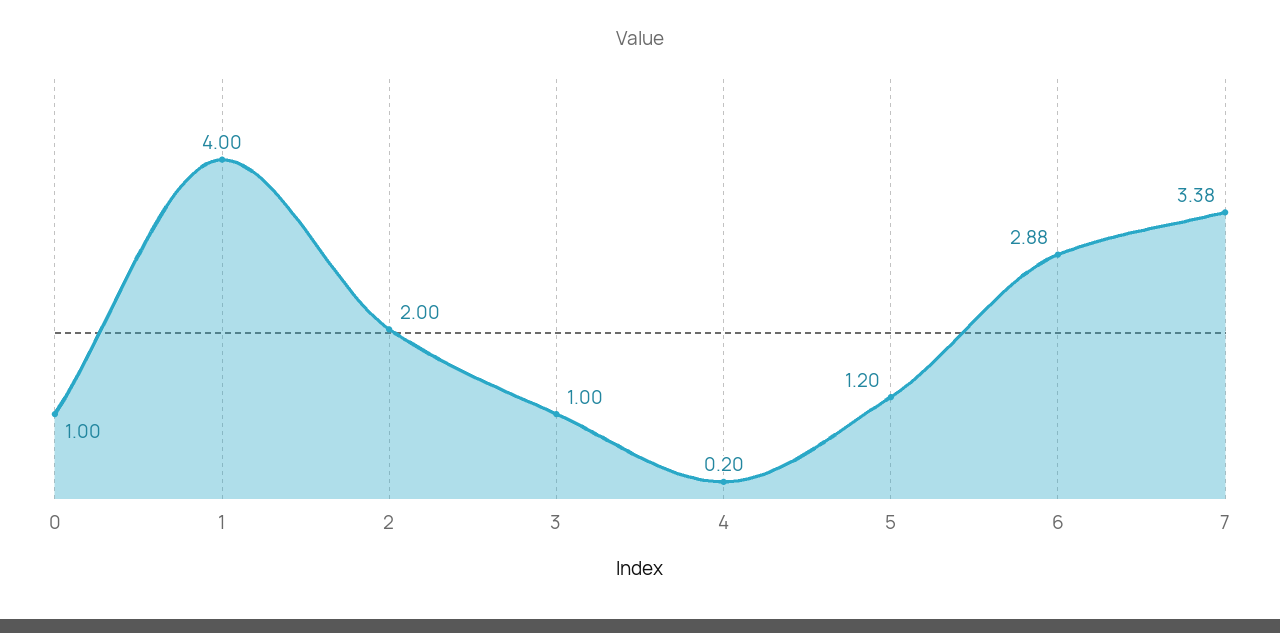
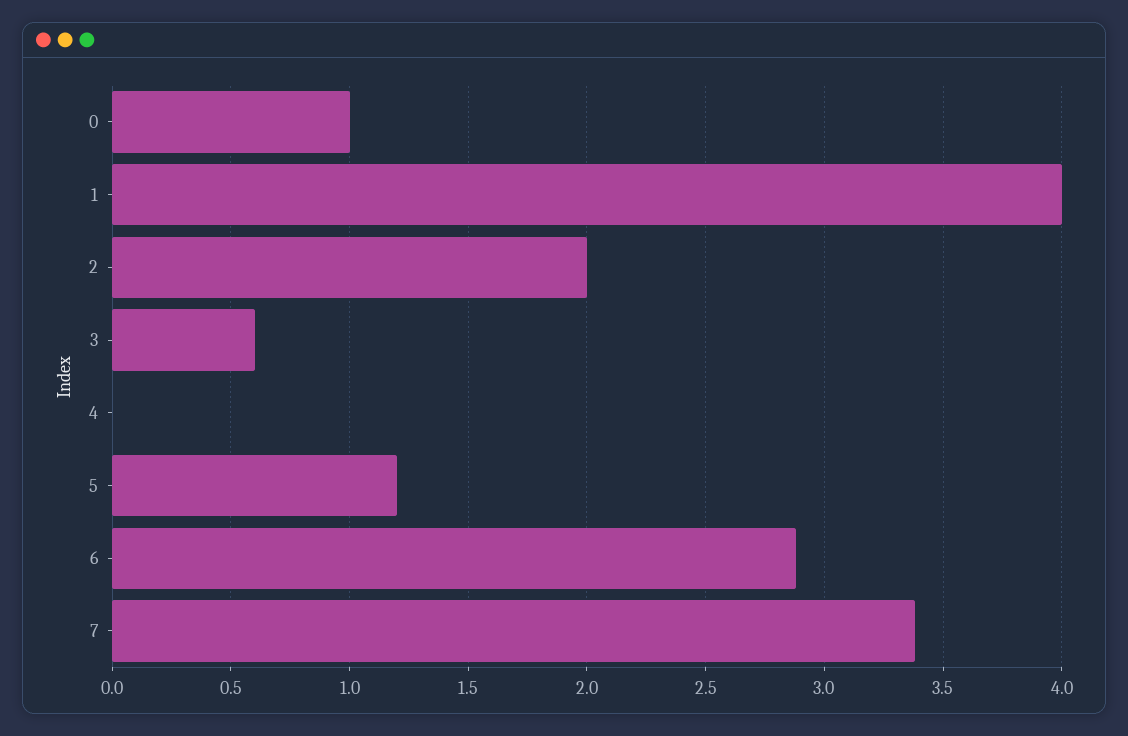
3: 1 -> 0.6
4: 0.2 -> 0

